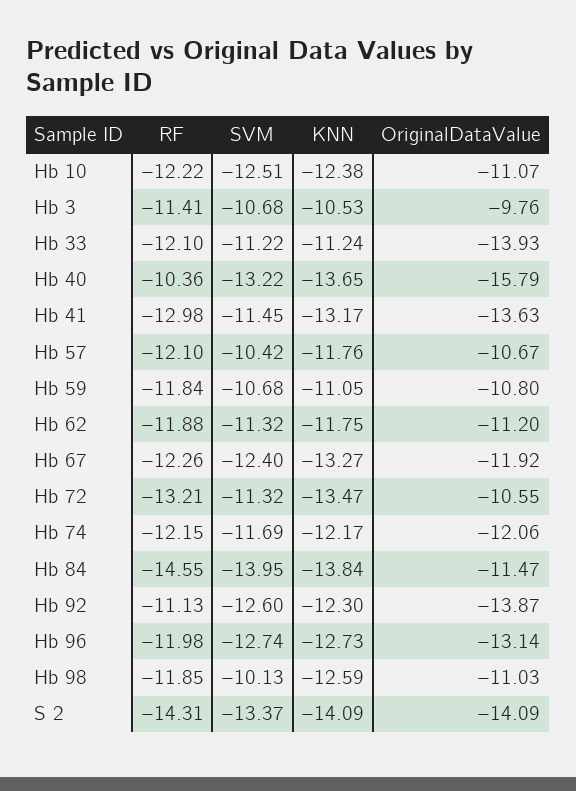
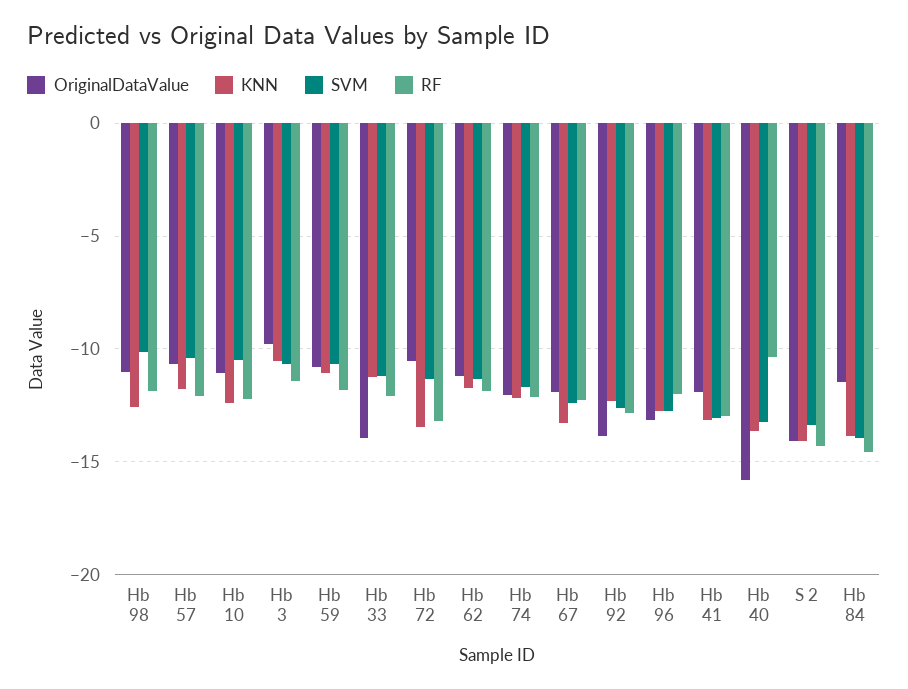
SVM, Hb 10: -12.51 -> -10.5
SVM, Hb 41: -11.45 -> -13
OriginalDataValue, Hb 41: -13.63 -> -12
RF, Hb 92: -11.13 -> -13

